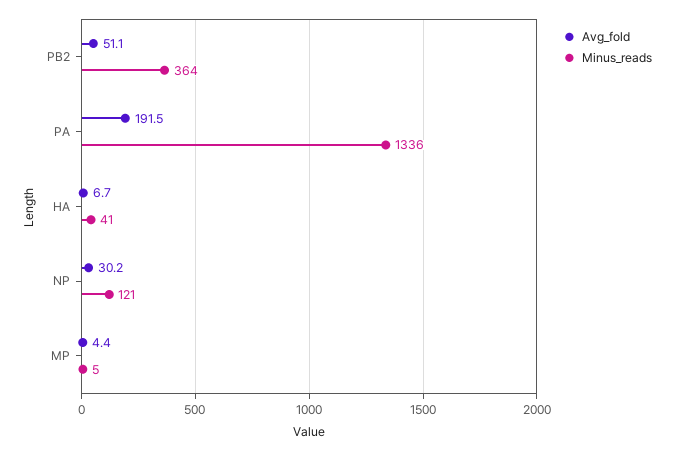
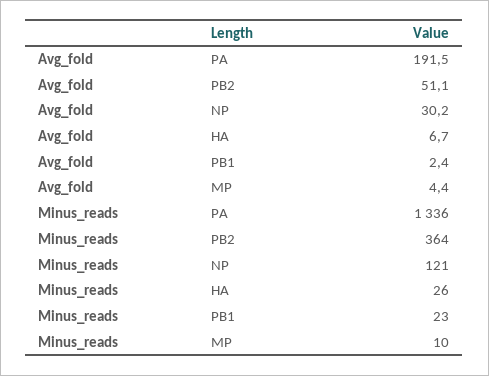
Minus_reads, HA: 41 -> 26
Minus_reads, MP: 5 -> 10
Avg_fold, PB1: none -> 2.4
Minus_reads, PB1: none -> 23

